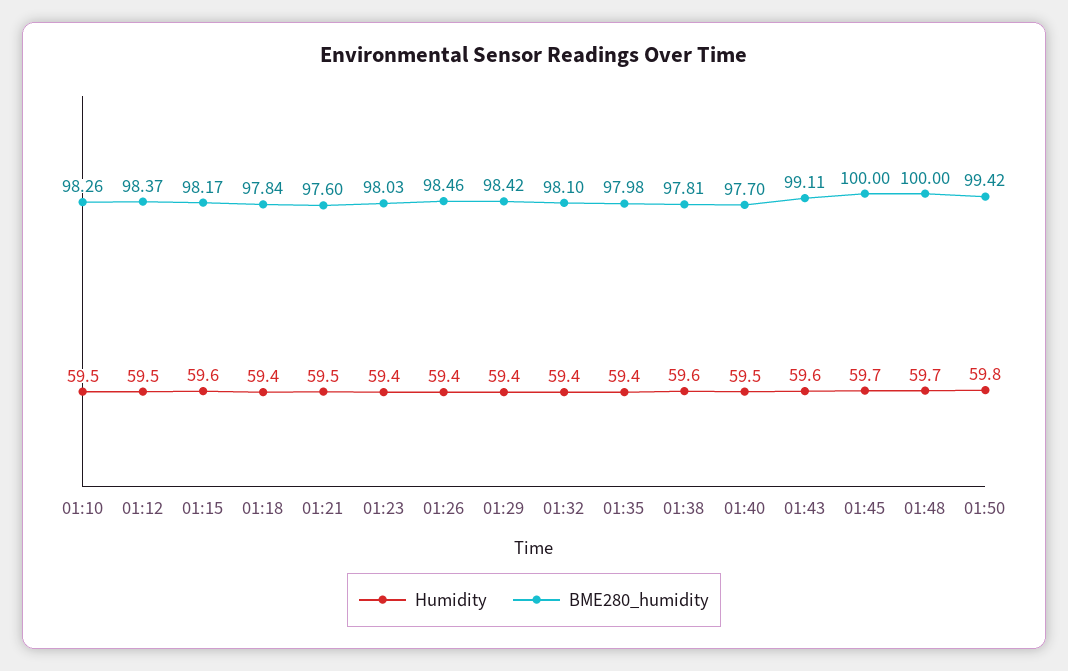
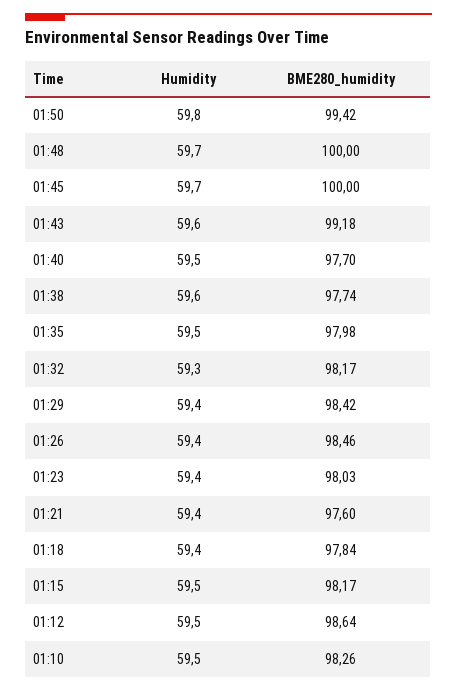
BME280_humidity, 01:12: 98.37 -> 98.64
Humidity, 01:15: 59.6 -> 59.5
Humidity, 01:21: 59.5 -> 59.4
Humidity, 01:32: 59.4 -> 59.3
BME280_humidity, 01:32: 98.1 -> 98.17
Humidity, 01:35: 59.4 -> 59.5
BME280_humidity, 01:38: 97.81 -> 97.74
BME280_humidity, 01:43: 99.11 -> 99.18

